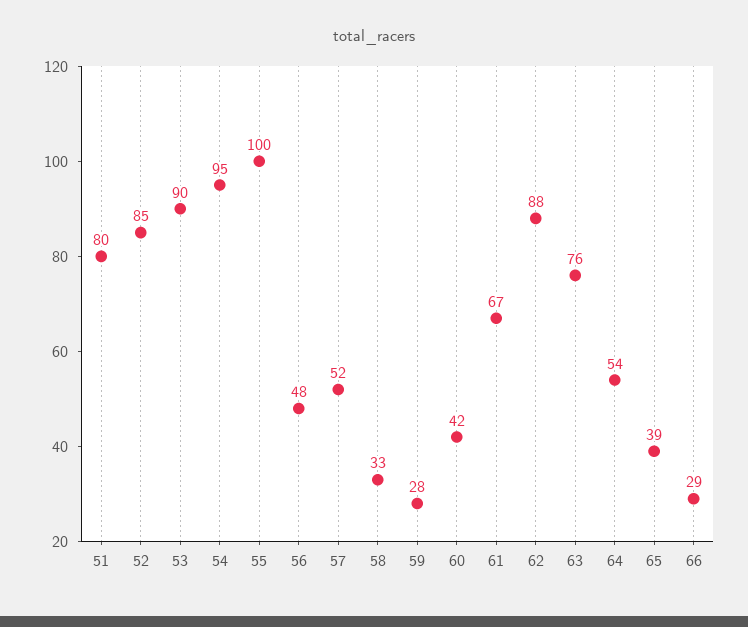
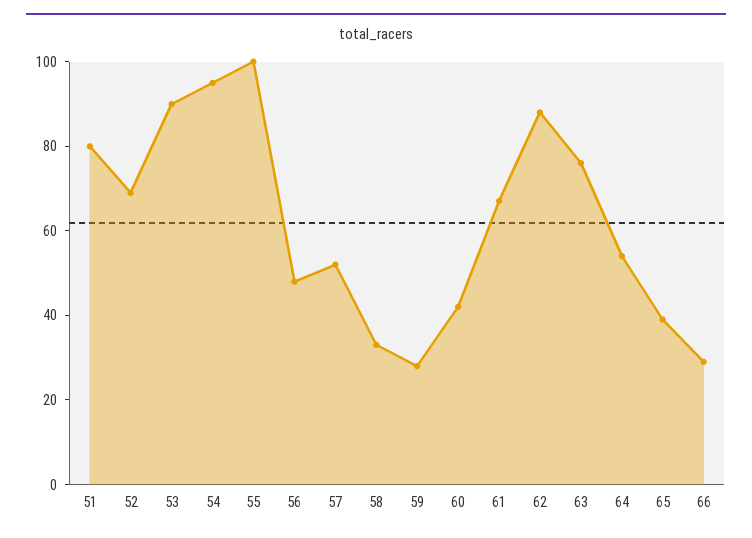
52: 85 -> 70

